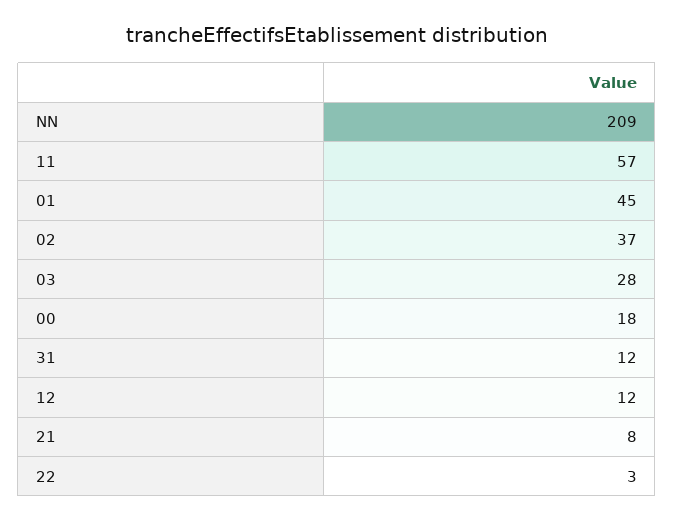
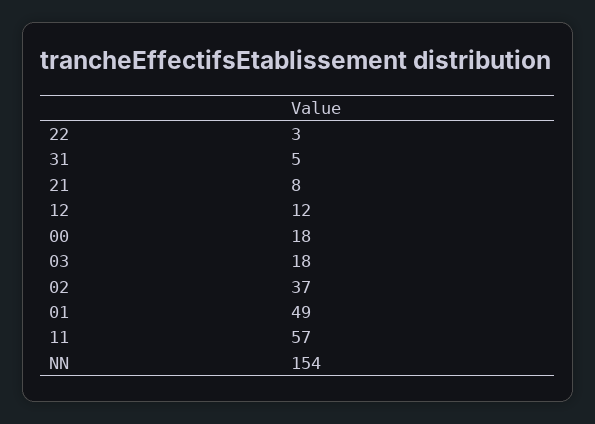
NN: 209 -> 154
01: 45 -> 49
03: 28 -> 18
31: 12 -> 5

